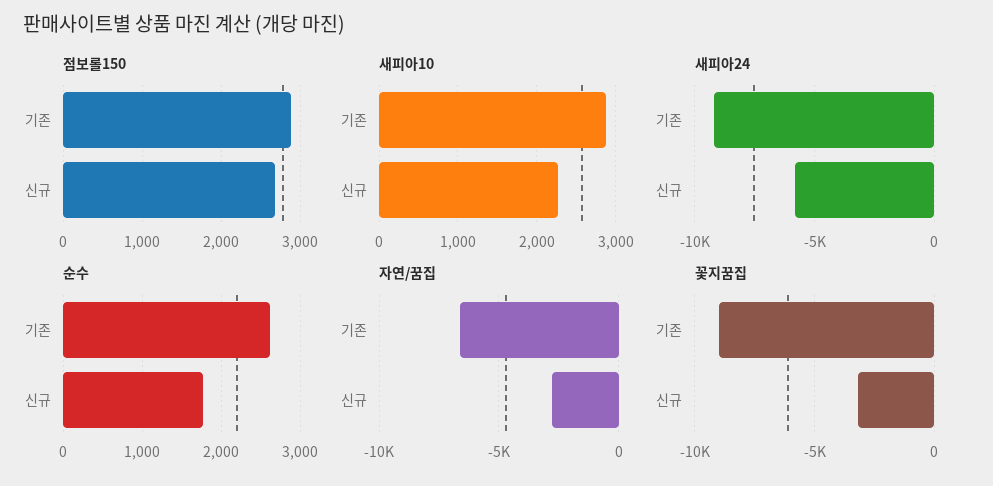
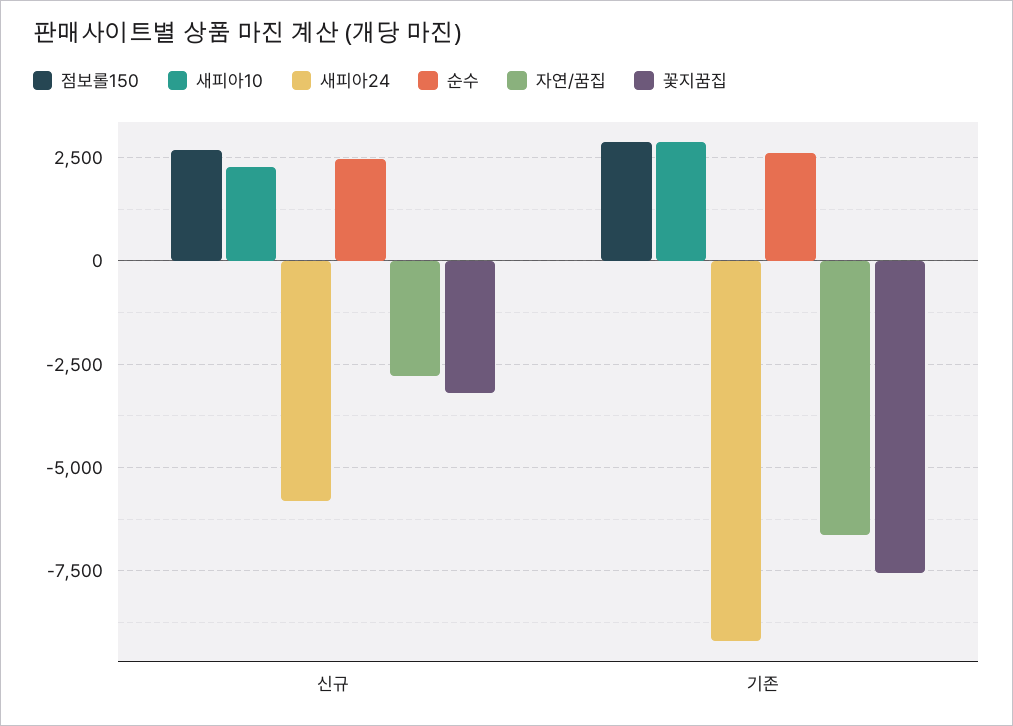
순수, 신규: 1800 -> 2500
꽃지꿈집, 기존: -9000 -> -7500

